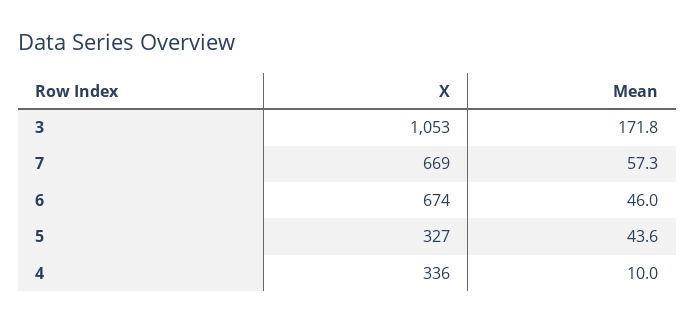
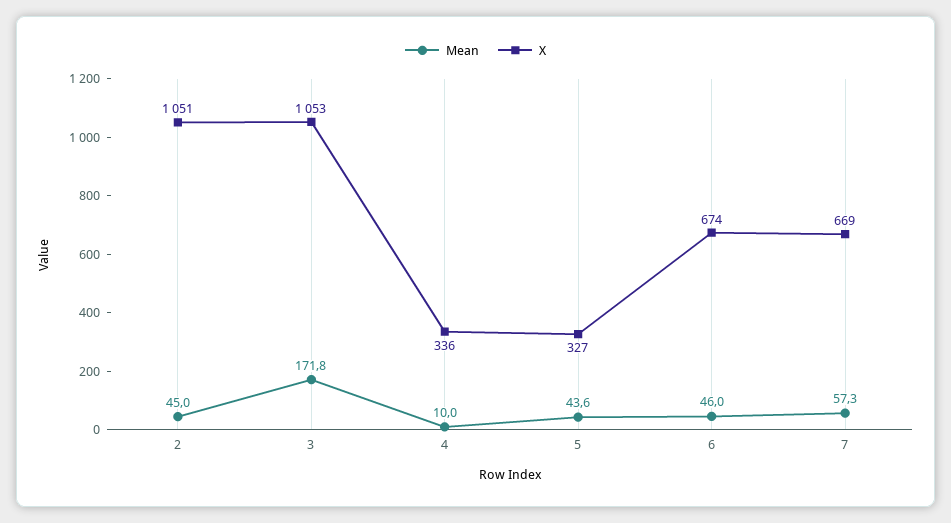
Mean, 2: none -> 45
X, 2: none -> 1051

